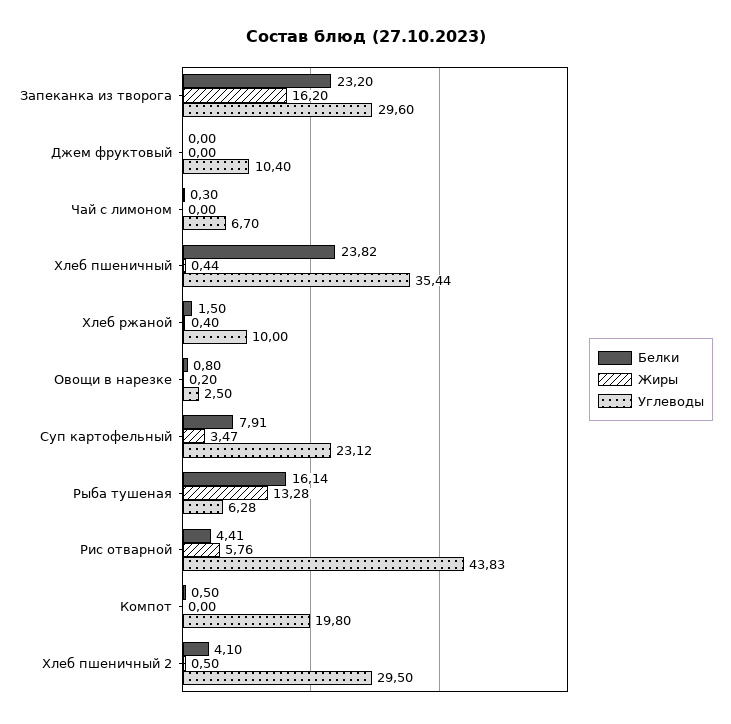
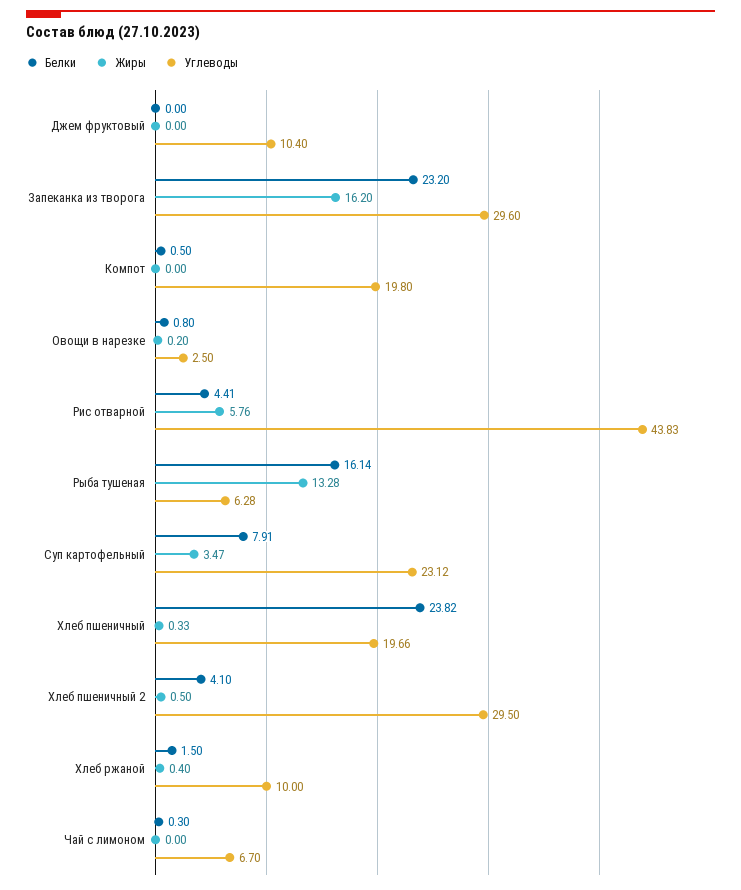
Жиры, Хлеб пшеничный: 0.44 -> 0.33
Углеводы, Хлеб пшеничный: 35.44 -> 19.66

